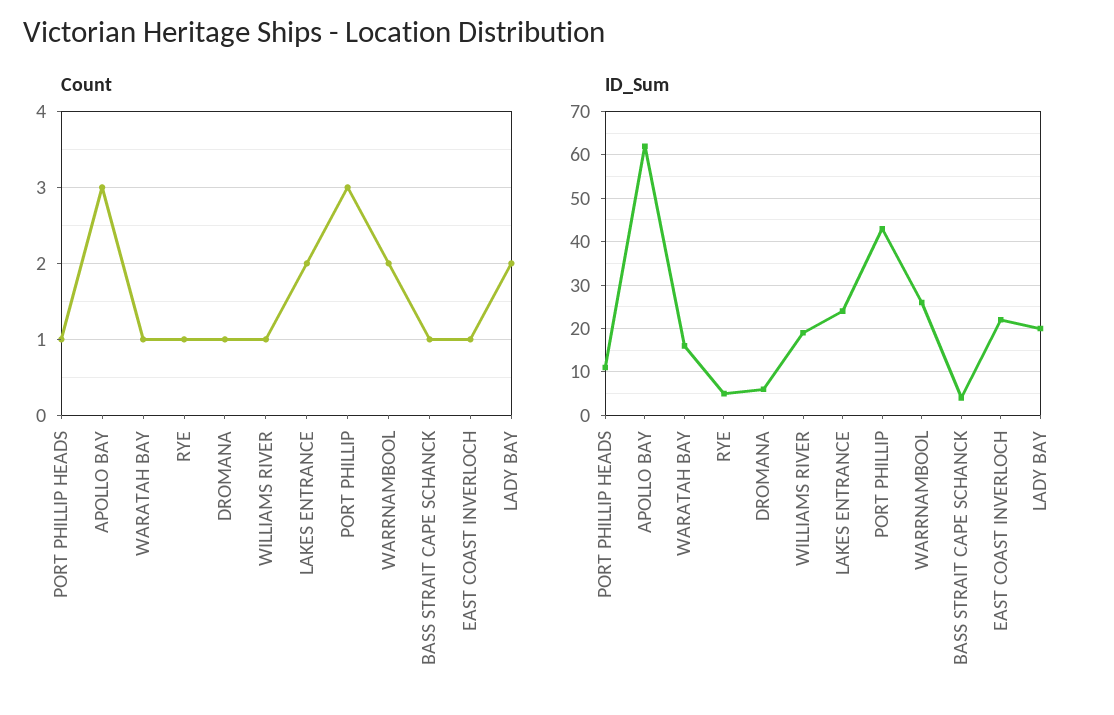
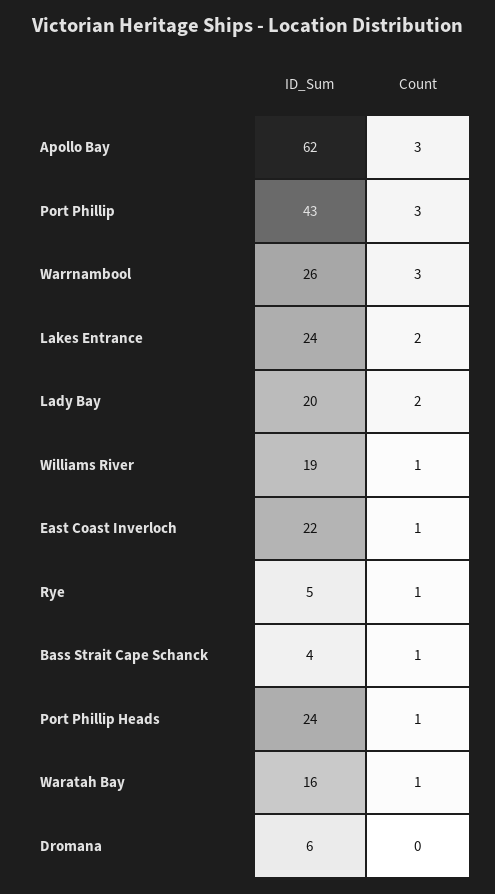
Count, DROMANA: 1 -> 0
Count, WARRNAMBOOL: 2 -> 3
ID_Sum, PORT PHILLIP HEADS: 10 -> 24

